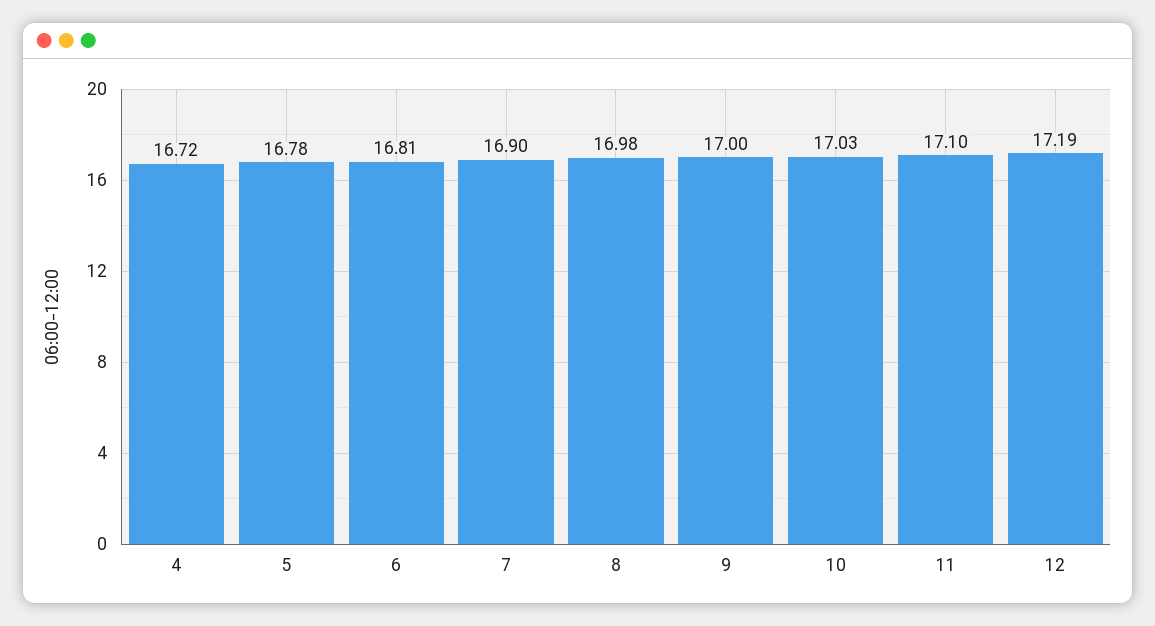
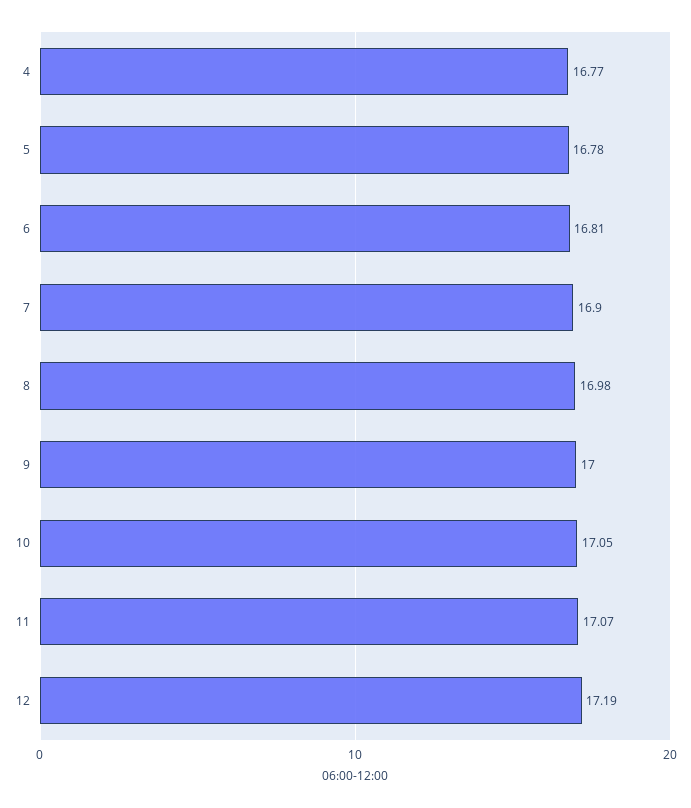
4: 16.72 -> 16.77
10: 17.03 -> 17.05
11: 17.1 -> 17.07

